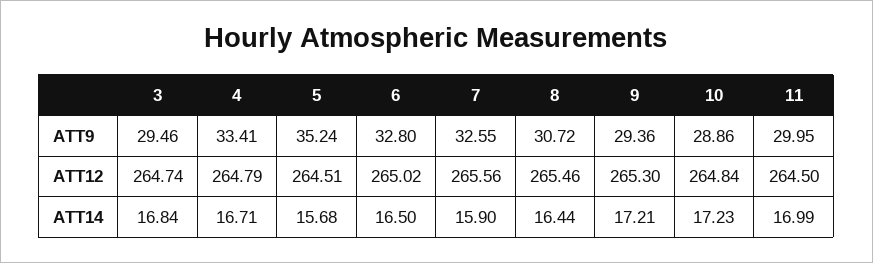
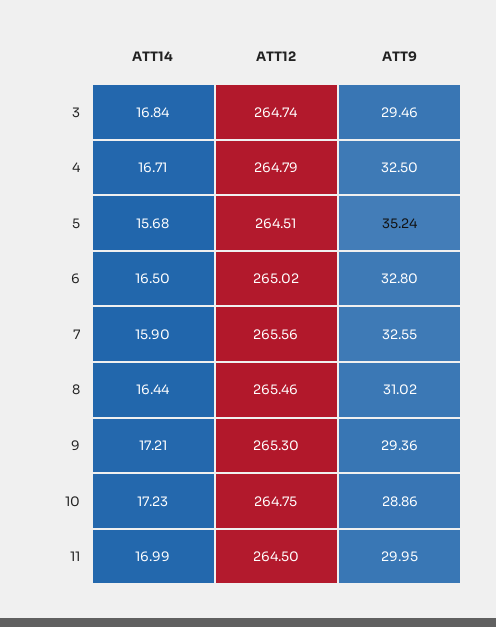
4, ATT9: 33.41 -> 32.5
8, ATT9: 30.72 -> 31.02
10, ATT12: 264.84 -> 264.75

